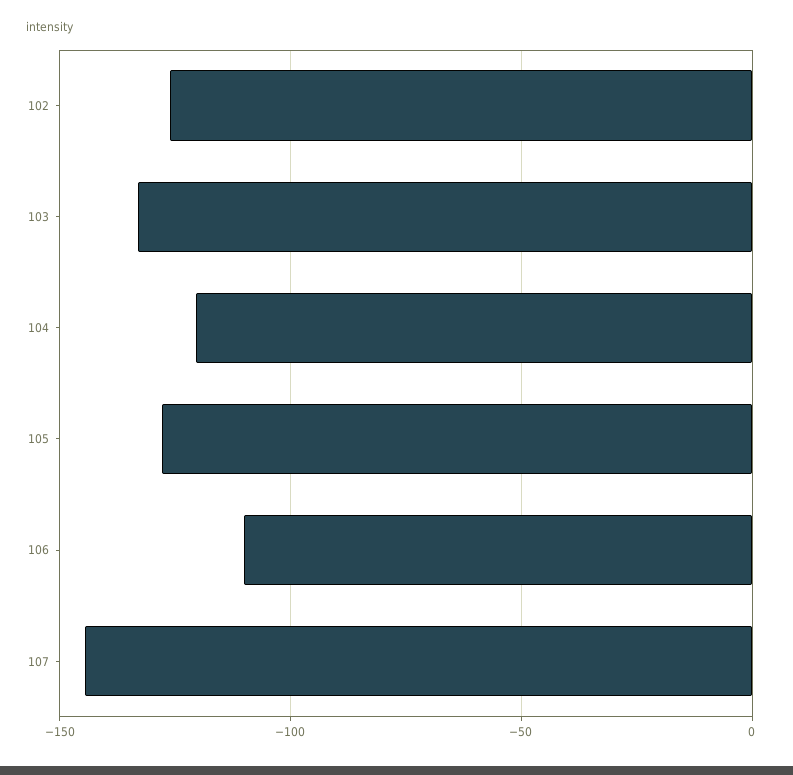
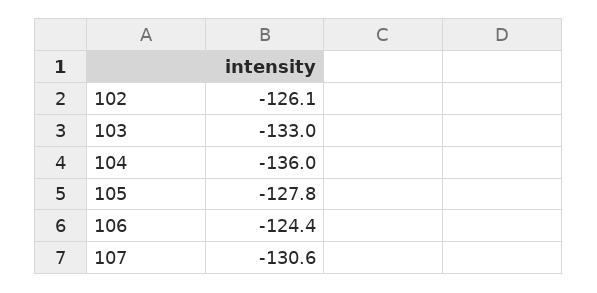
104: -120 -> -136
106: -110 -> -124.4
107: -145 -> -130.6

